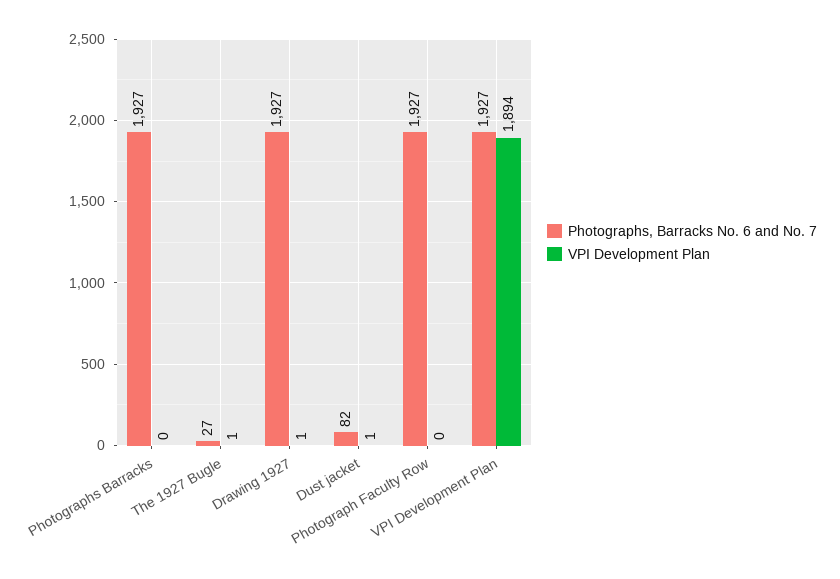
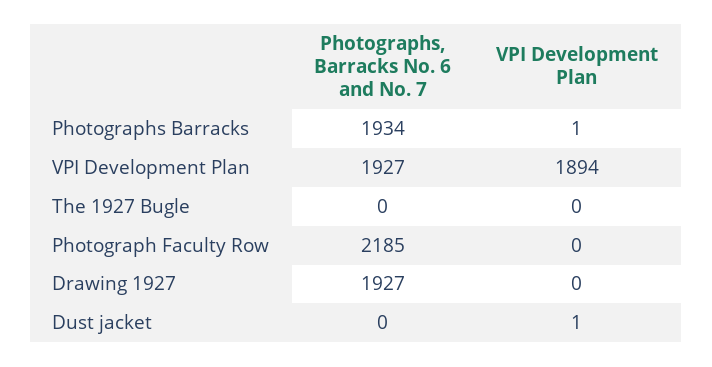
Photographs, Barracks No. 6 and No. 7, Photographs Barracks: 1927 -> 1934
VPI Development Plan, Photographs Barracks: 0 -> 1
Photographs, Barracks No. 6 and No. 7, The 1927 Bugle: 27 -> 0
VPI Development Plan, The 1927 Bugle: 1 -> 0
VPI Development Plan, Drawing 1927: 1 -> 0
Photographs, Barracks No. 6 and No. 7, Dust jacket: 82 -> 0
Photographs, Barracks No. 6 and No. 7, Photograph Faculty Row: 1927 -> 2185

